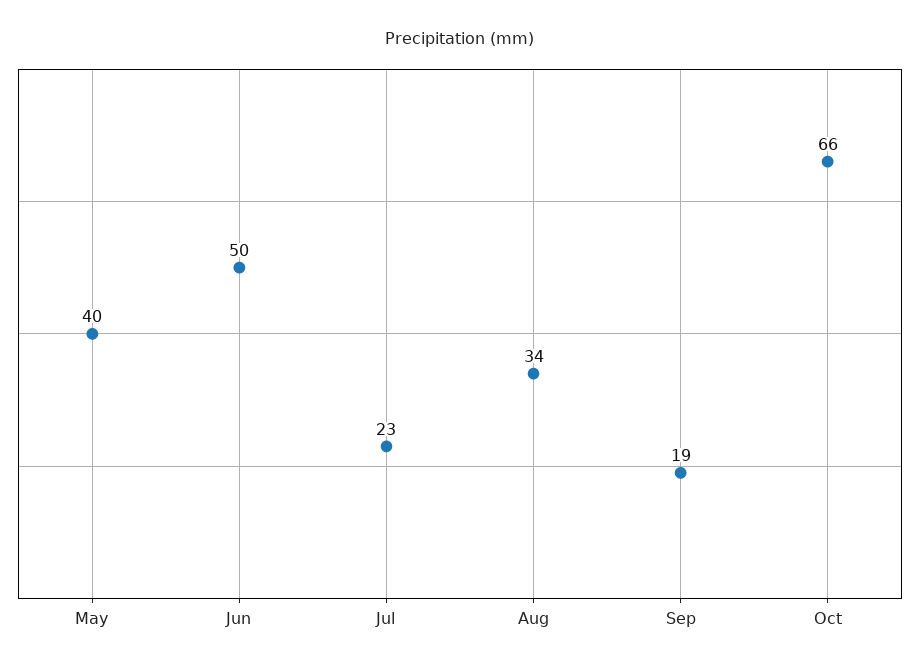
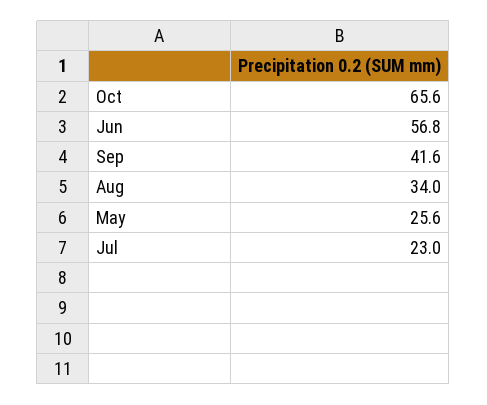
May: 40 -> 25.6
Jun: 50 -> 56.8
Sep: 19 -> 41.6

